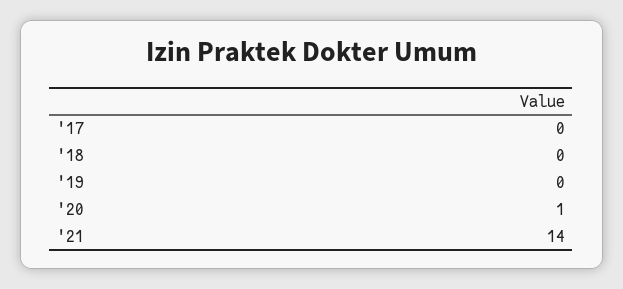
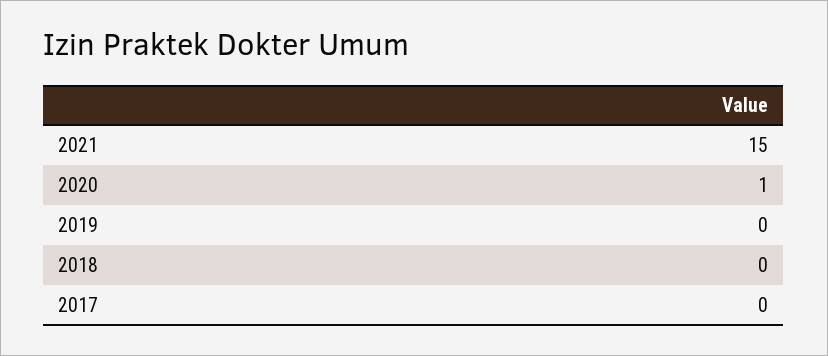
'21: 14 -> 15

